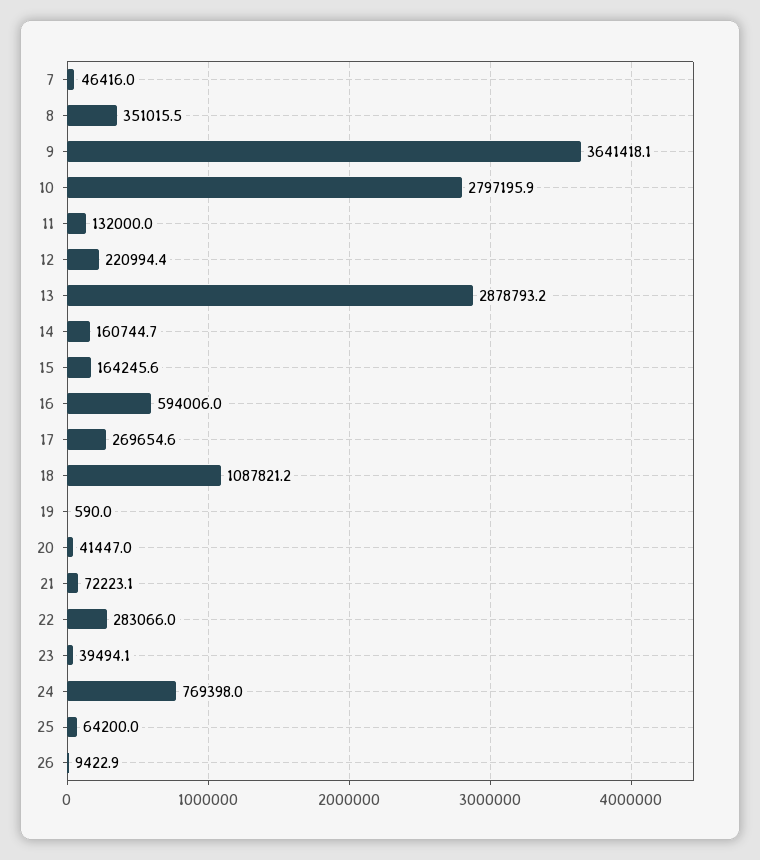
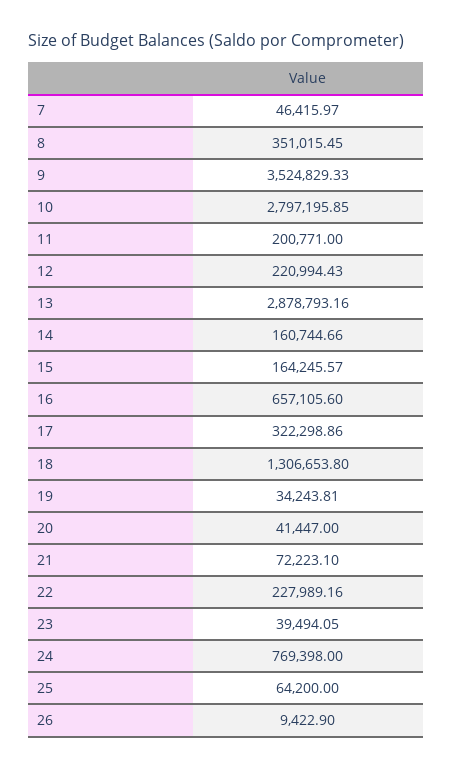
9: 3641418.1 -> 3524829.33
11: 132000 -> 200771
16: 594006 -> 657105.6
17: 269654.6 -> 322298.86
18: 1087821.2 -> 1306653.8
19: 590 -> 34243.81
22: 283066 -> 227989.16

